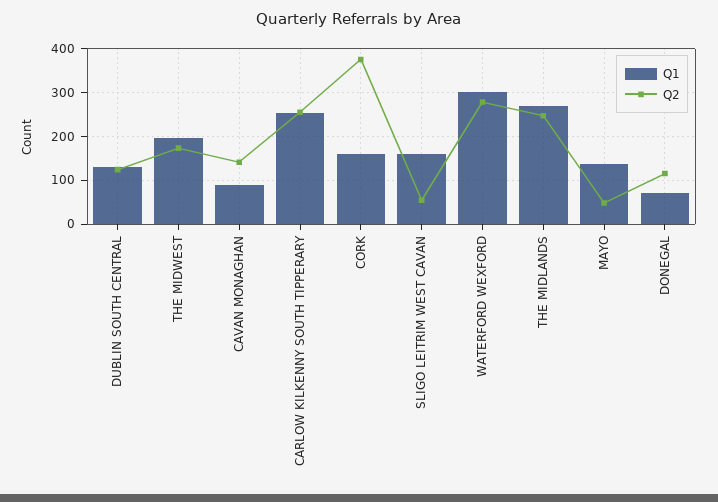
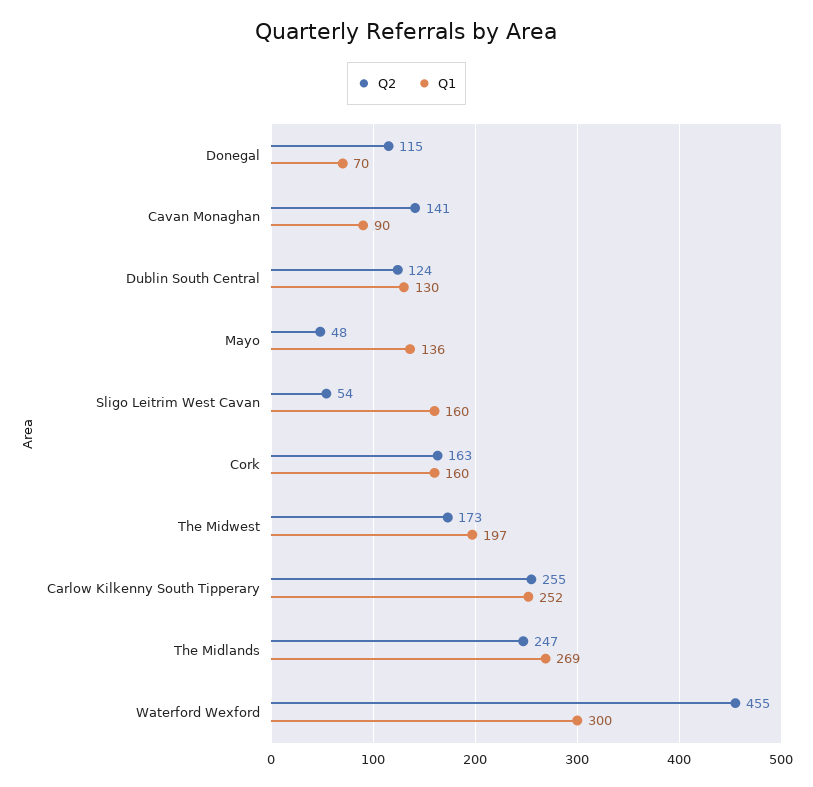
Q2, CORK: 380 -> 163
Q2, WATERFORD WEXFORD: 280 -> 455

